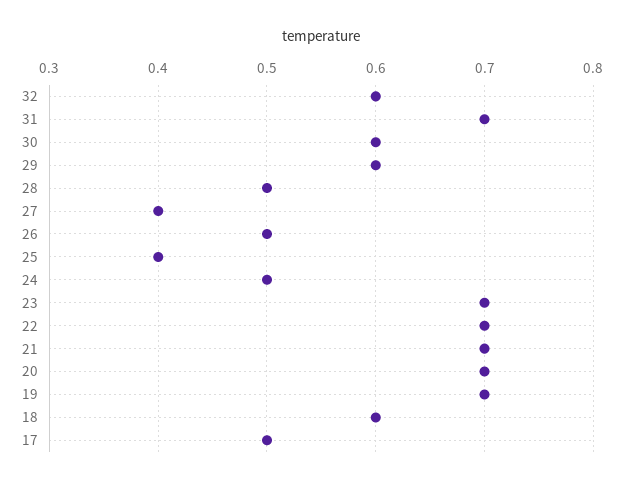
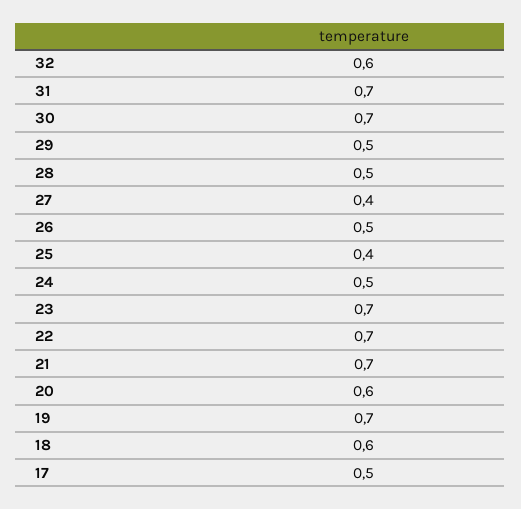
30: 0.6 -> 0.7
29: 0.6 -> 0.5
20: 0.7 -> 0.6

